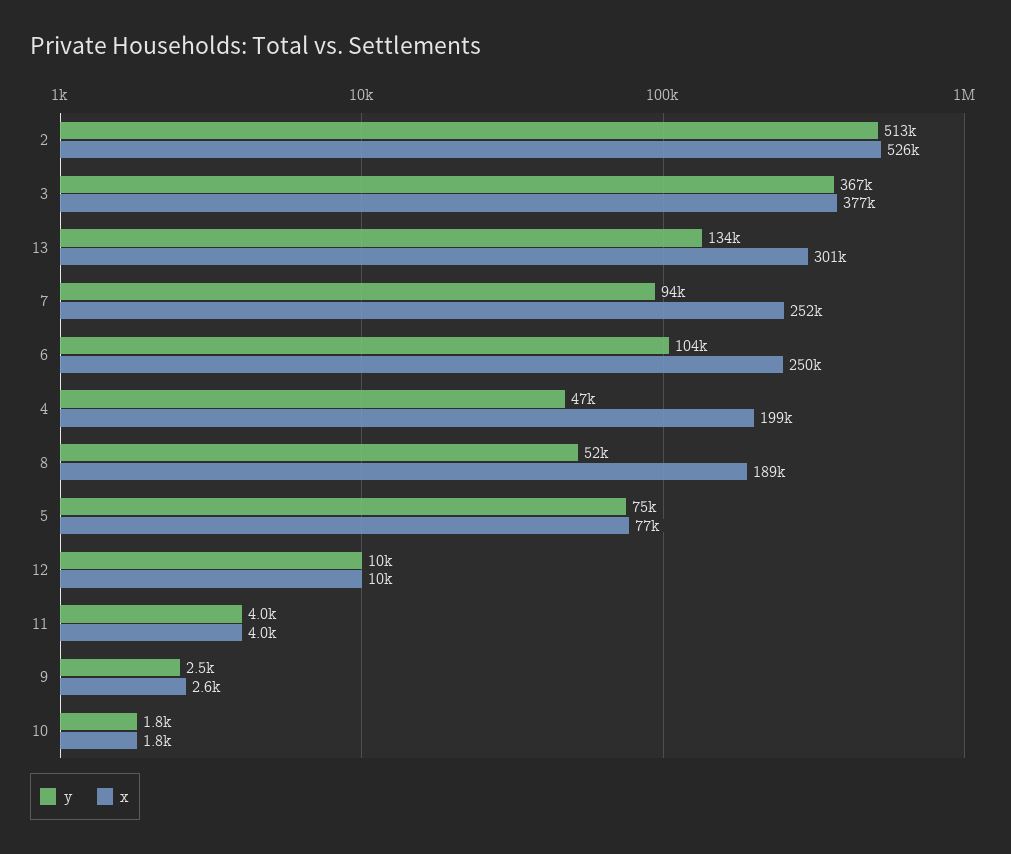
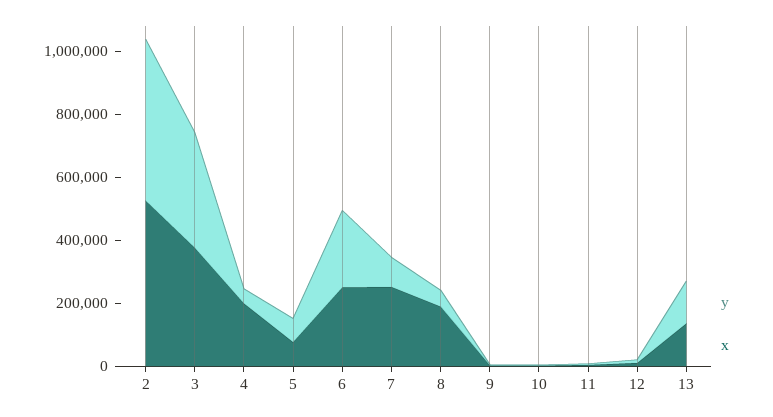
x, 13: 301000 -> 150000
y, 6: 104000 -> 250000

